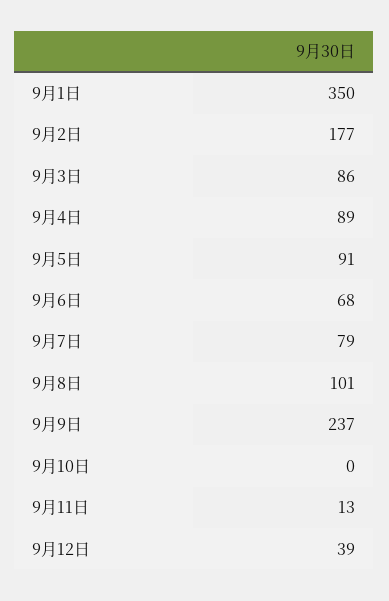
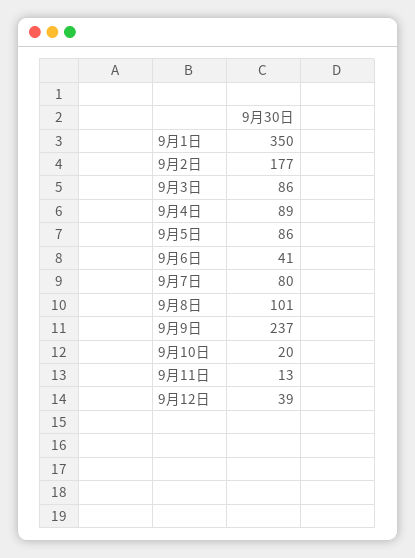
9月5日: 91 -> 86
9月6日: 68 -> 41
9月7日: 79 -> 80
9月10日: 0 -> 20

